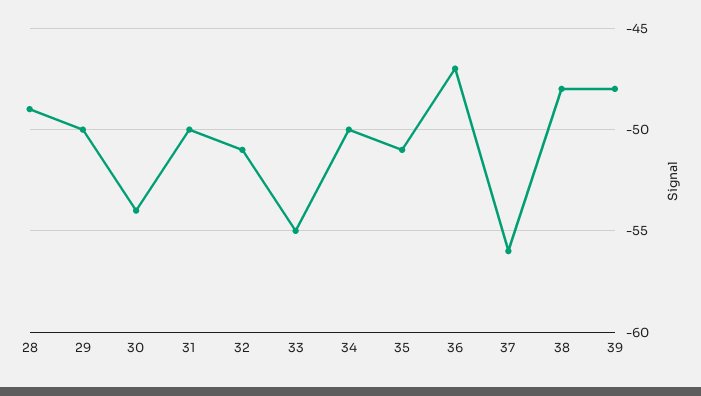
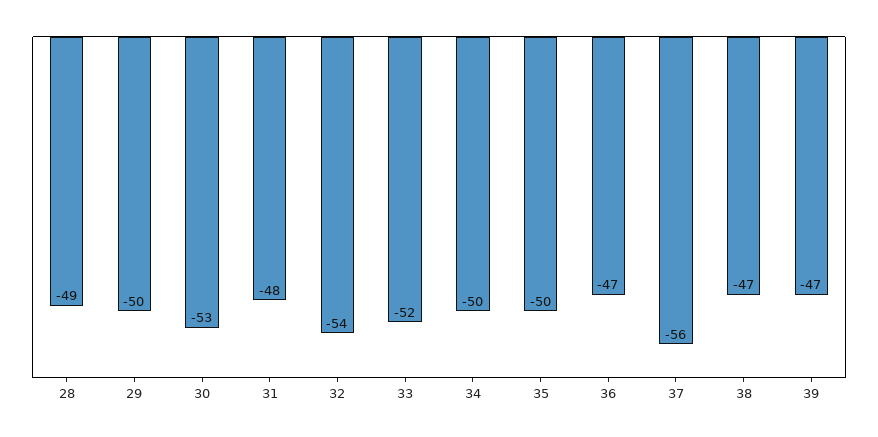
30: -54 -> -53
31: -50 -> -48
32: -51 -> -54
33: -55 -> -52
35: -51 -> -50
38: -48 -> -47
39: -48 -> -47

